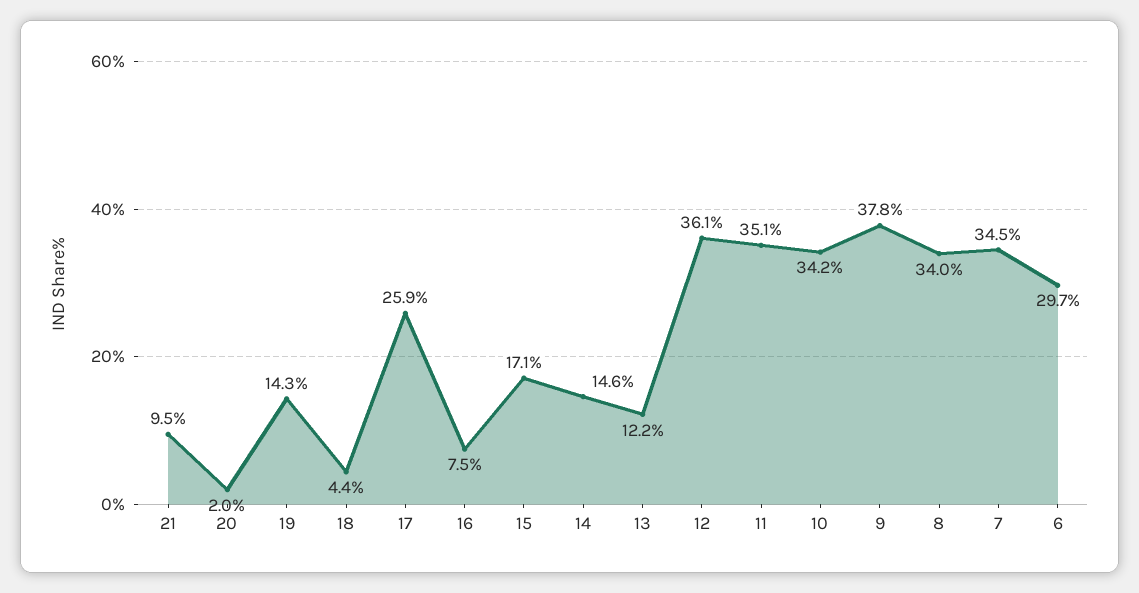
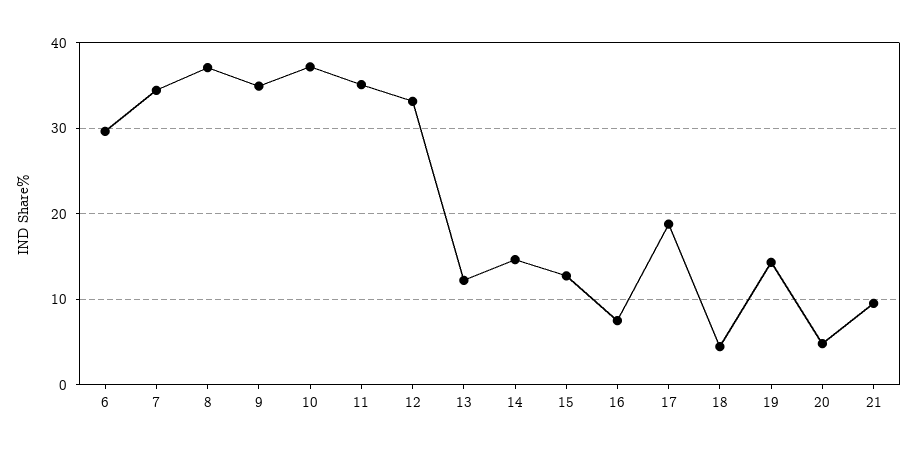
20: 2 -> 5
17: 25.9 -> 19
15: 17.1 -> 13
12: 36.1 -> 33
10: 34.2 -> 37
9: 37.8 -> 35
8: 34 -> 37

